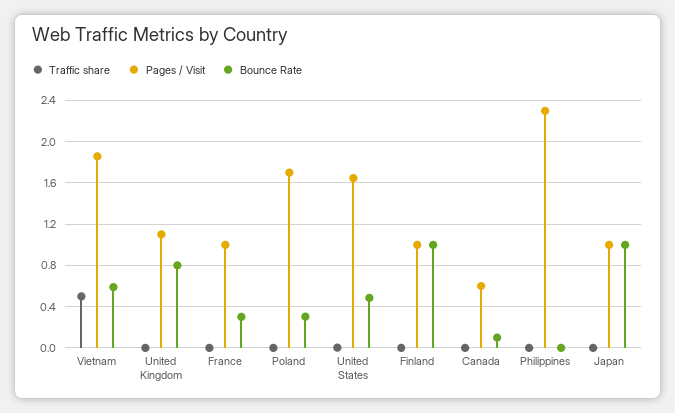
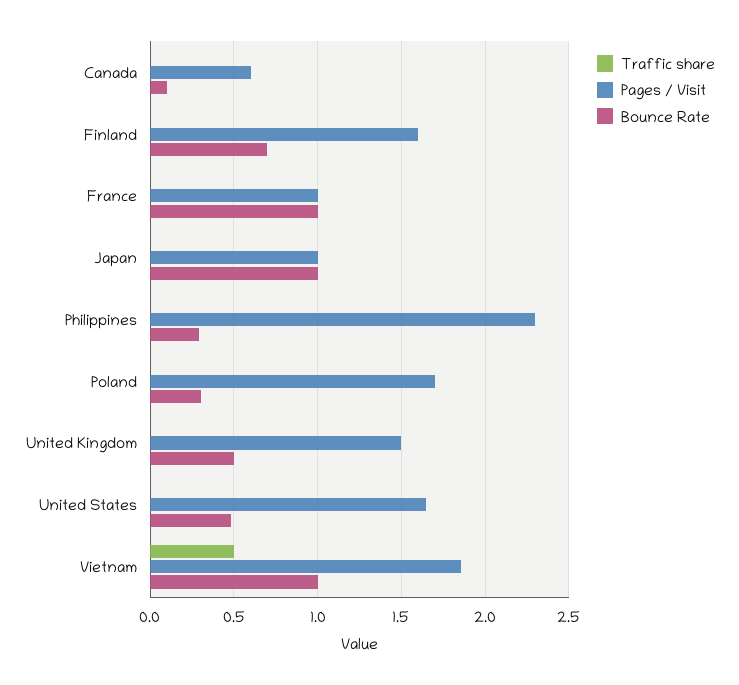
Bounce Rate, Vietnam: 0.6 -> 1
Pages / Visit, United Kingdom: 1.1 -> 1.5
Bounce Rate, United Kingdom: 0.8 -> 0.5
Bounce Rate, France: 0.3 -> 1
Pages / Visit, Finland: 1 -> 1.6
Bounce Rate, Finland: 1 -> 0.7
Bounce Rate, Philippines: 0 -> 0.3

